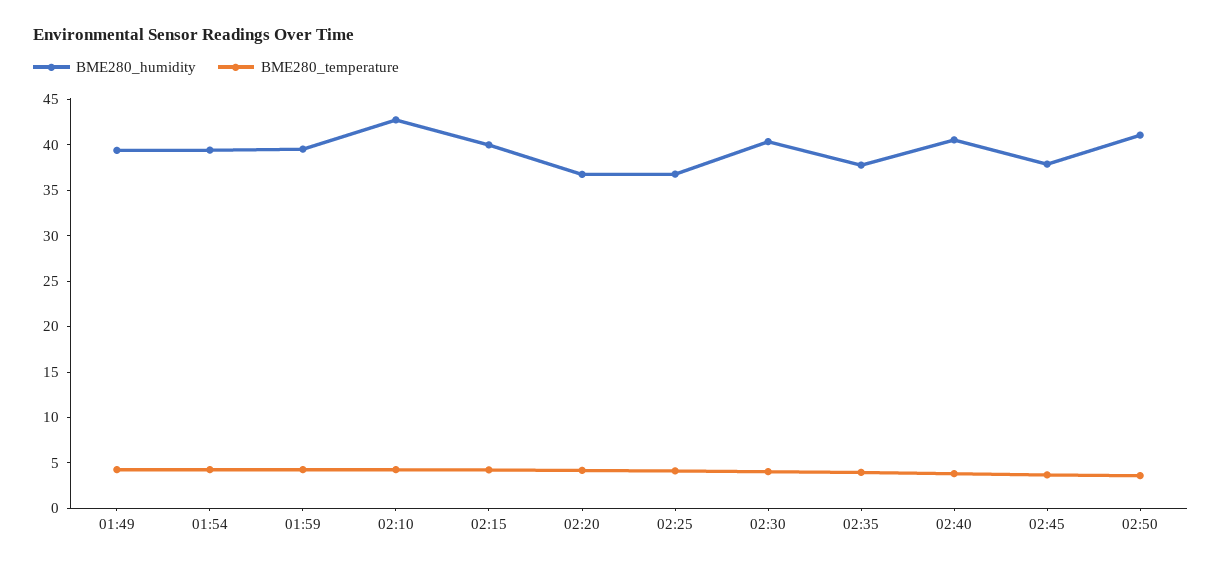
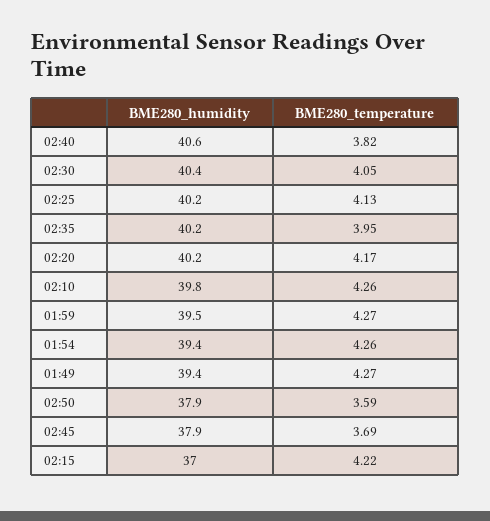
BME280_humidity, 02:10: 43 -> 39.8
BME280_humidity, 02:15: 40 -> 37
BME280_humidity, 02:20: 37 -> 40.2
BME280_humidity, 02:25: 37 -> 40.2
BME280_humidity, 02:35: 38 -> 40.2
BME280_humidity, 02:50: 41 -> 37.9

